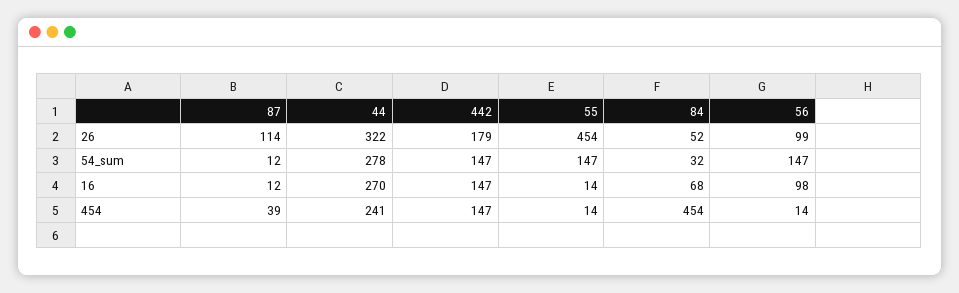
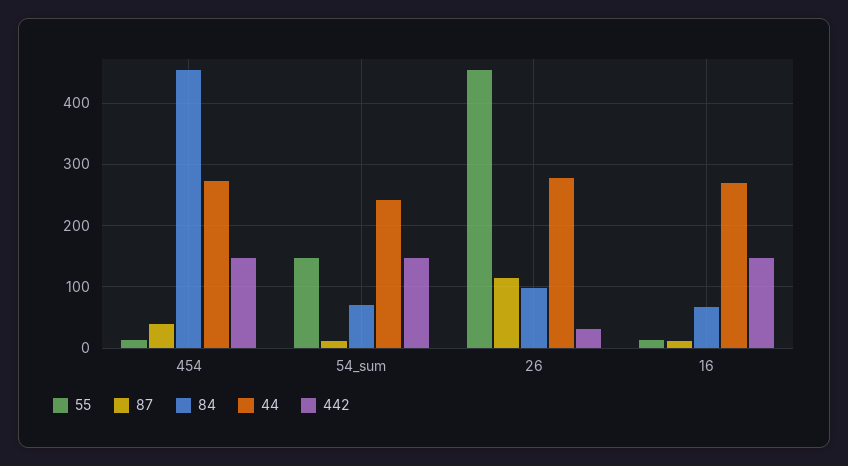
44, 26: 322 -> 280
442, 26: 179 -> 30
84, 26: 52 -> 100
56, 26: 99 -> none
44, 54_sum: 278 -> 240
84, 54_sum: 32 -> 70
56, 54_sum: 147 -> none
56, 16: 98 -> none
44, 454: 241 -> 270
56, 454: 14 -> none

